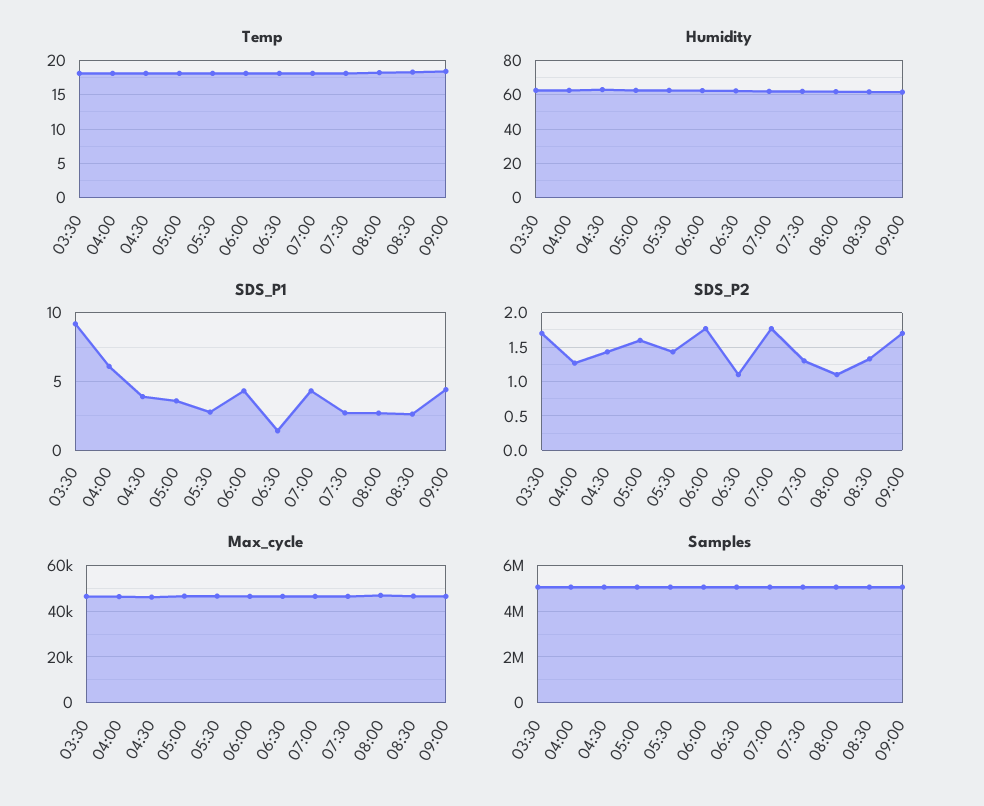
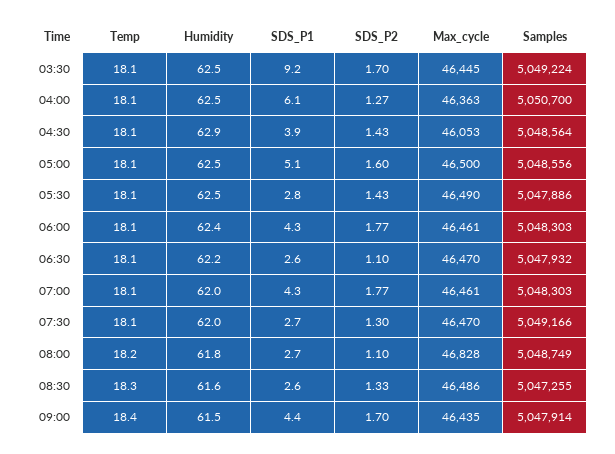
SDS_P1, 05:00: 3.5 -> 5.1
SDS_P1, 06:30: 1.5 -> 2.6

